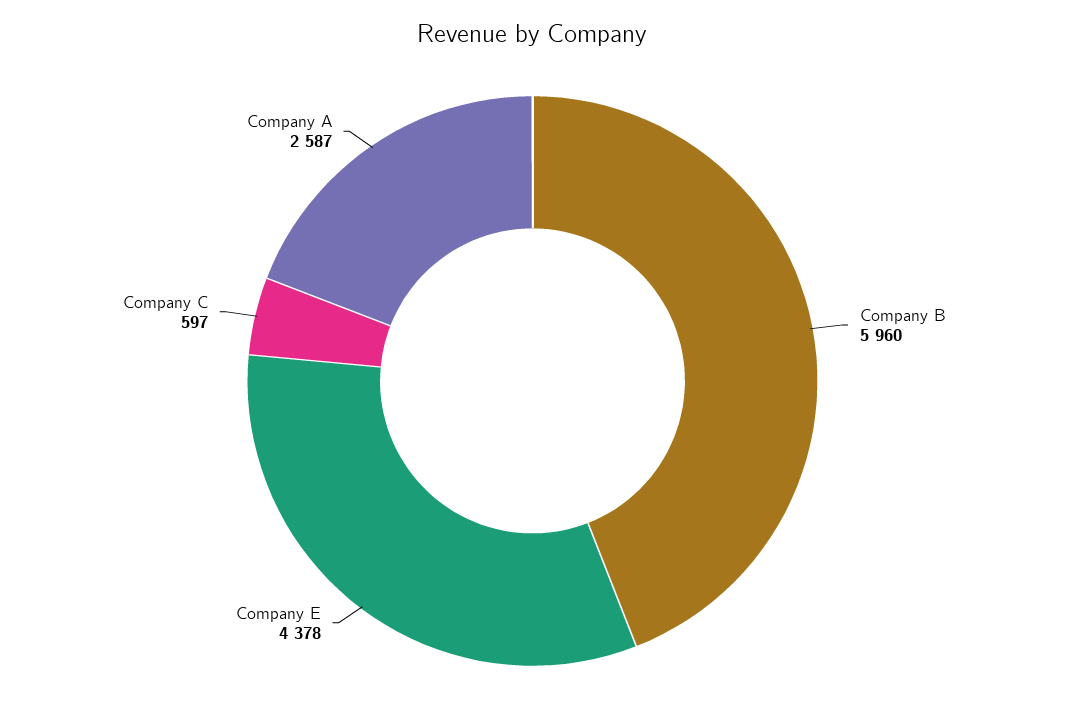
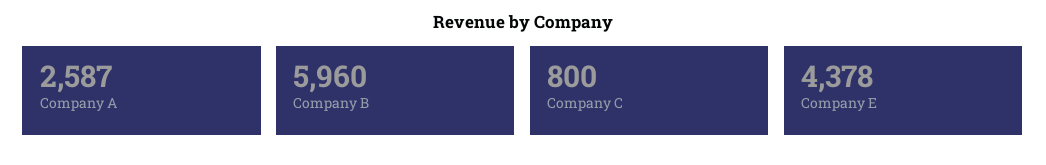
Company C: 597 -> 800

